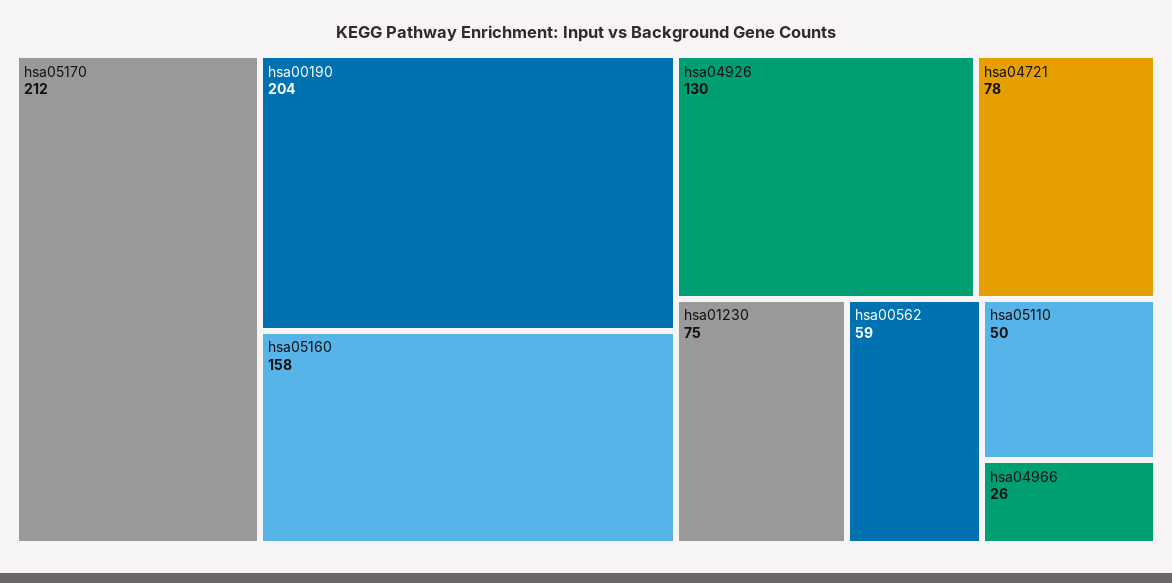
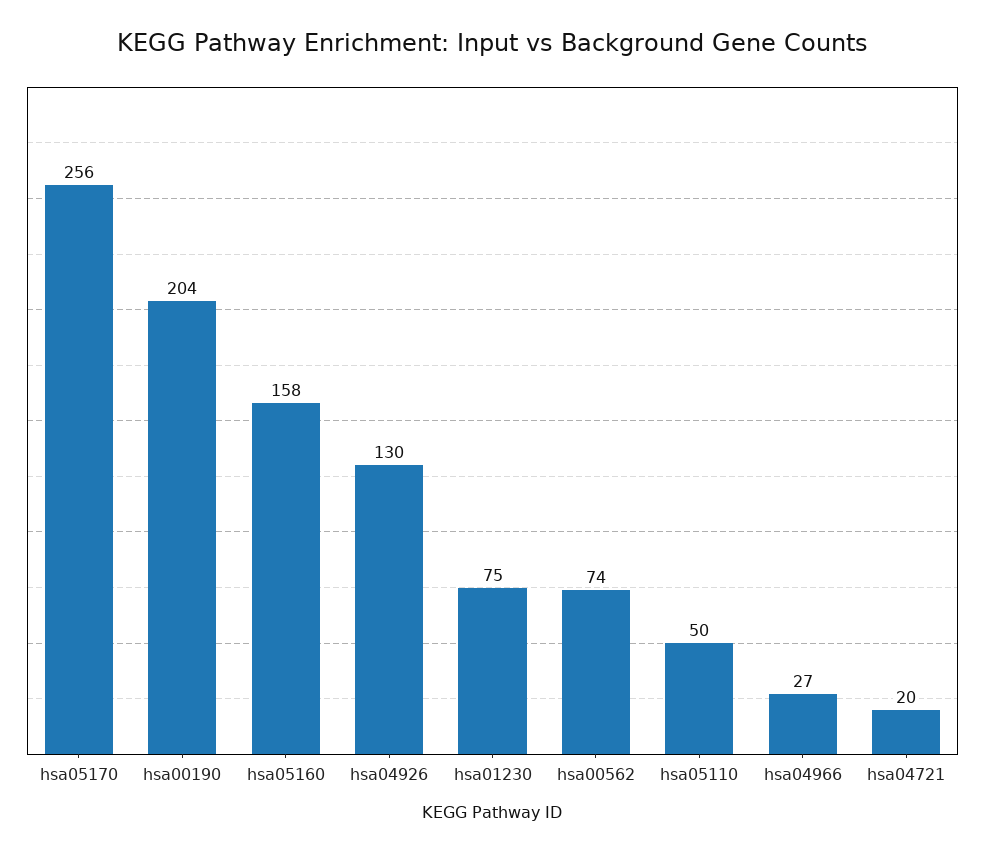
hsa05170: 212 -> 256
hsa04721: 78 -> 20
hsa00562: 59 -> 74
hsa04966: 26 -> 27

